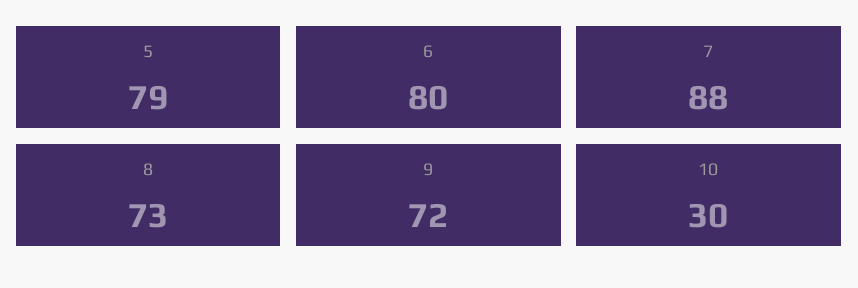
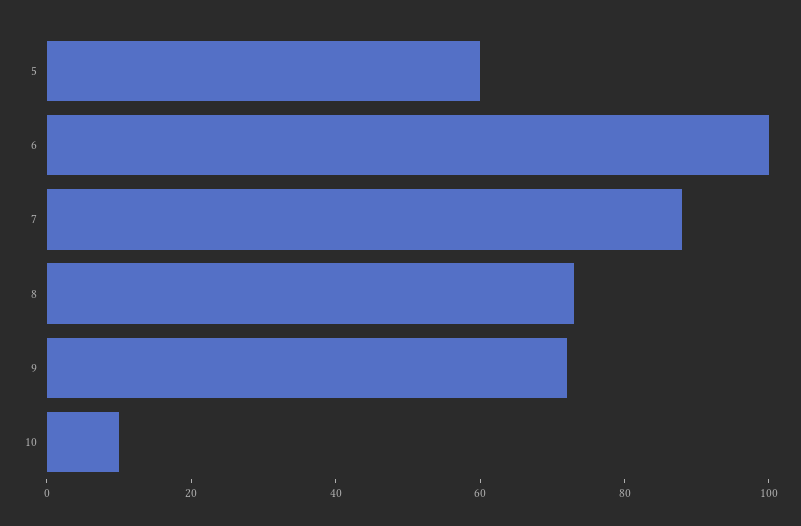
5: 79 -> 60
6: 80 -> 100
10: 30 -> 10

